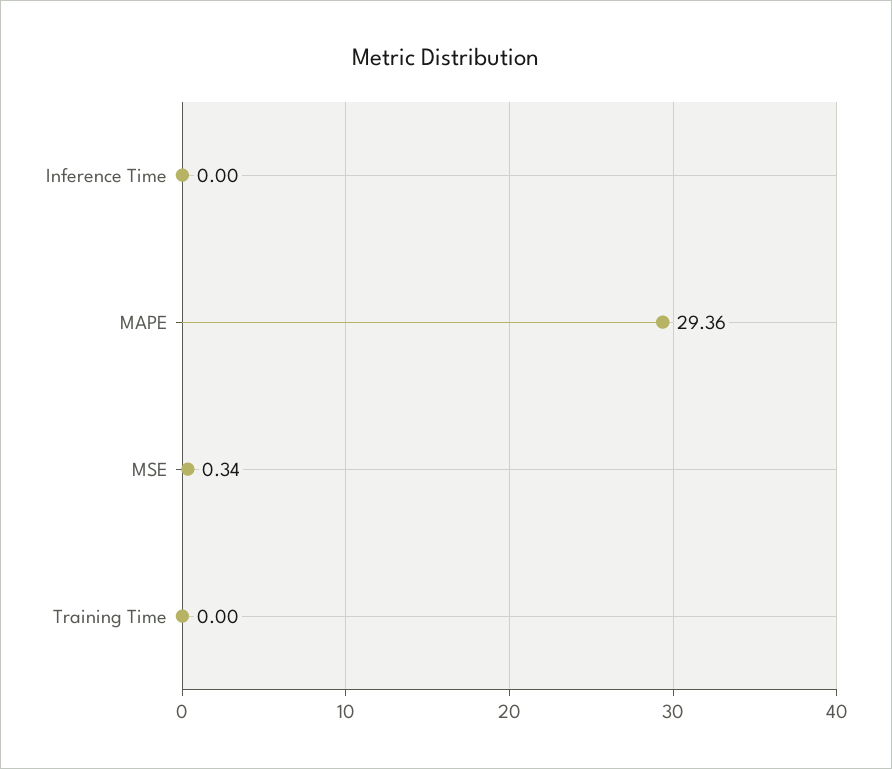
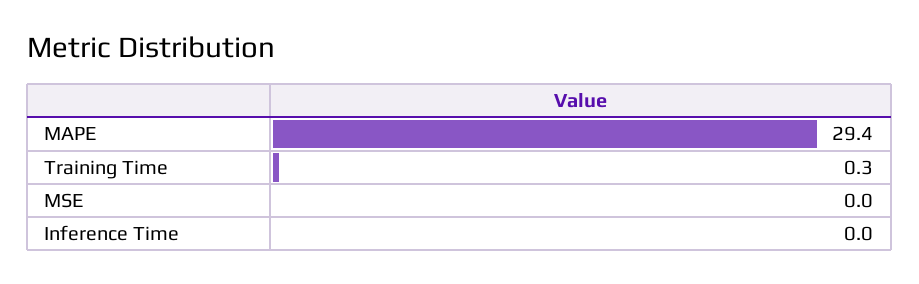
MSE: 0.34 -> 0
Training Time: 0 -> 0.3

